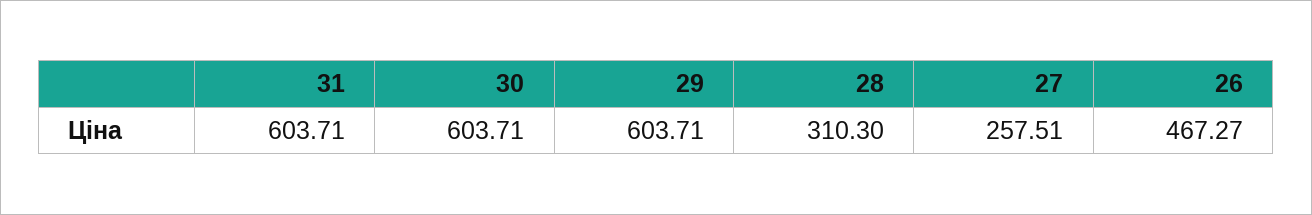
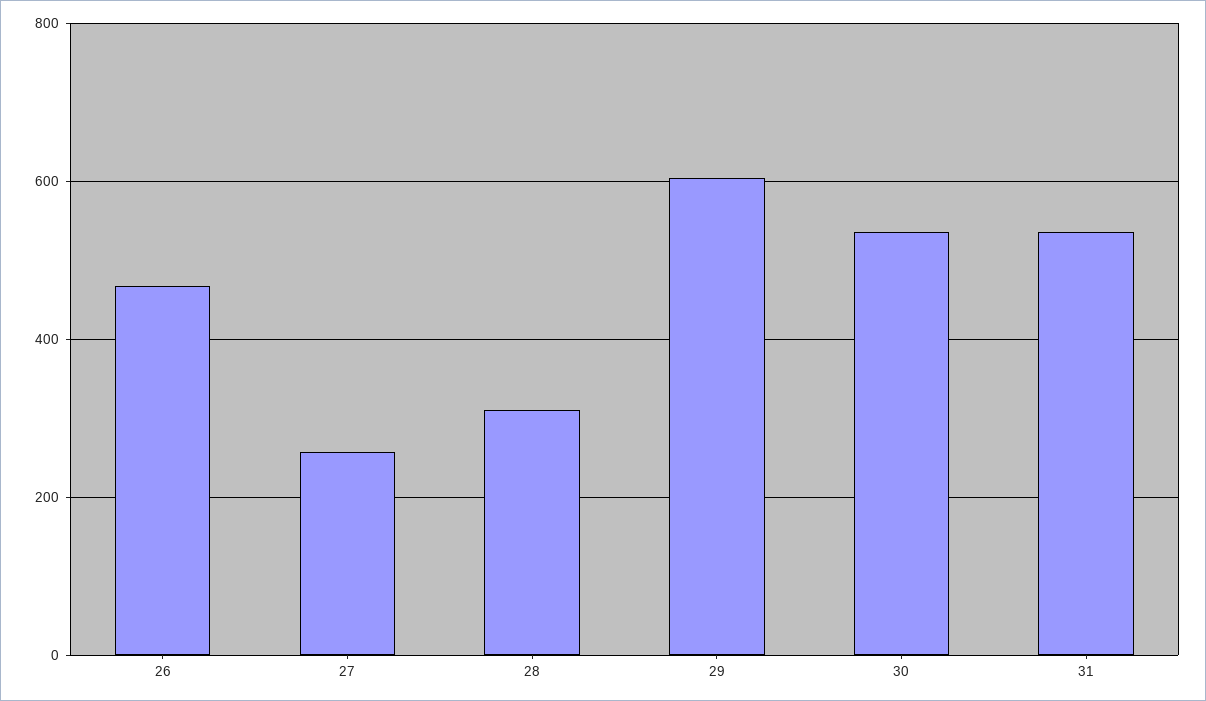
31: 603.71 -> 540
30: 603.71 -> 540

